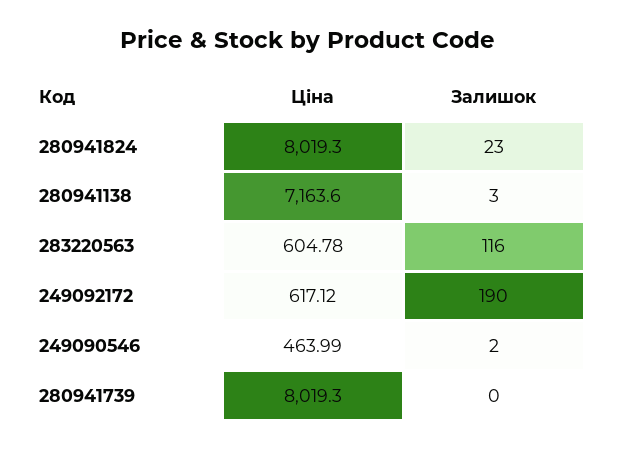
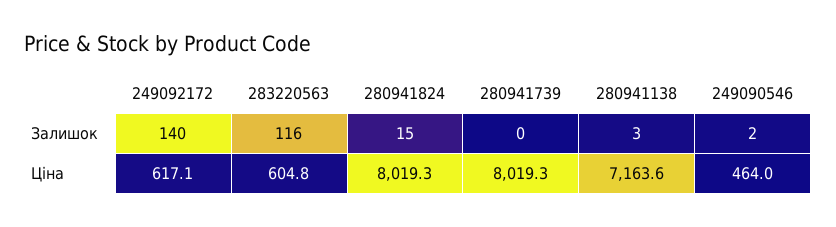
Залишок, 280941824: 23 -> 15
Залишок, 249092172: 190 -> 140

